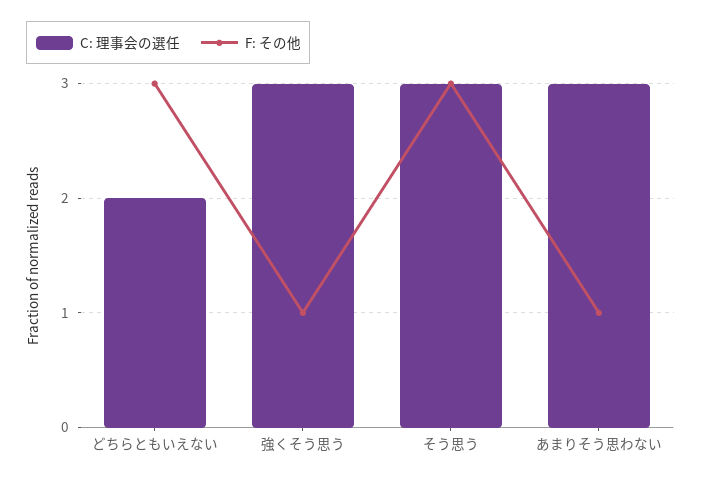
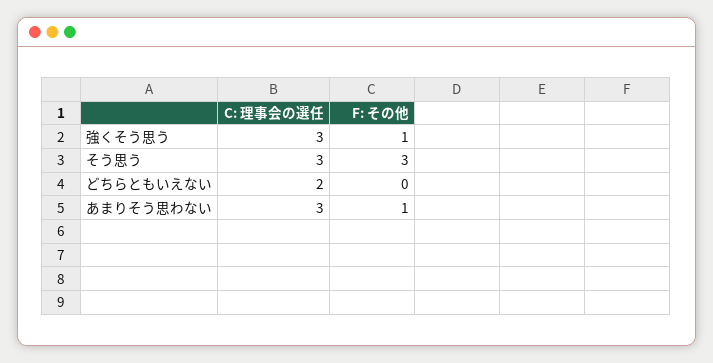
F: その他, どちらともいえない: 3 -> 0

